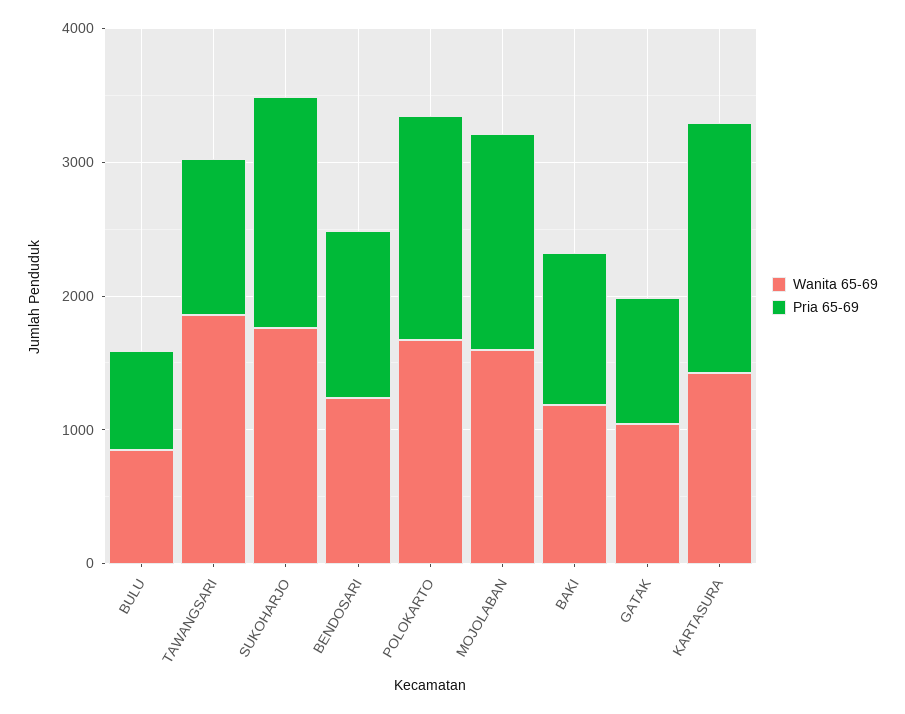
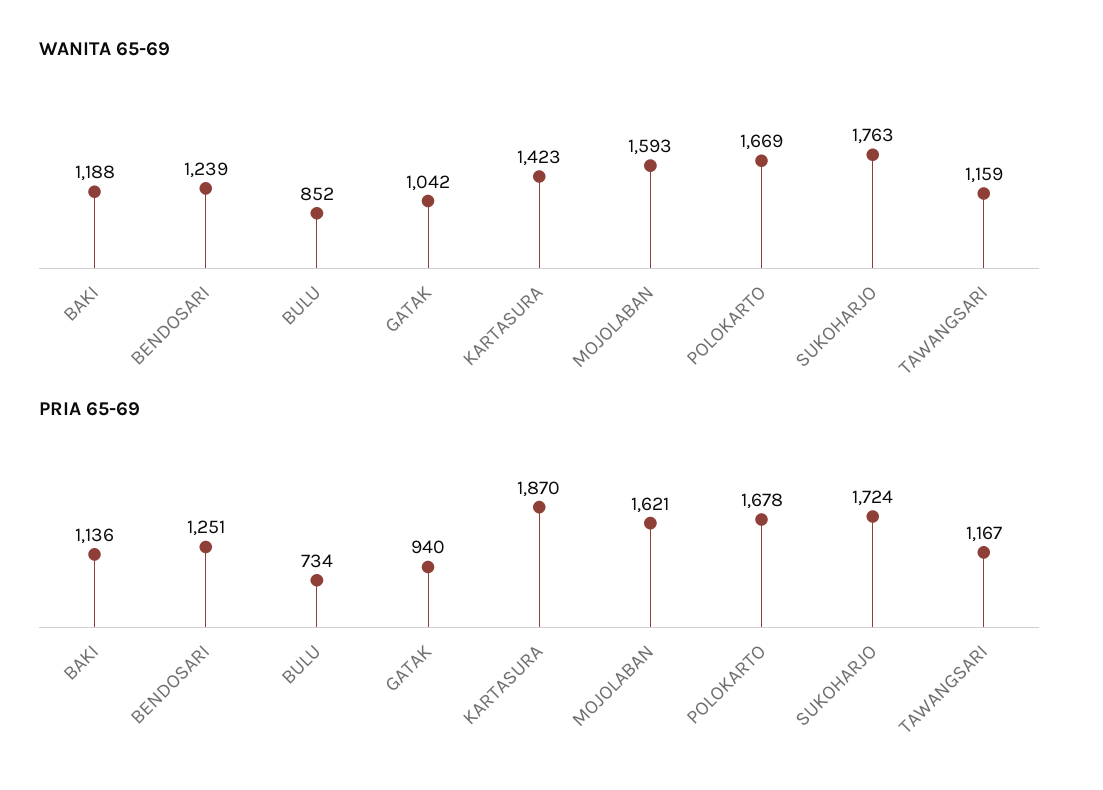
Wanita 65-69, TAWANGSARI: 1800 -> 1159

